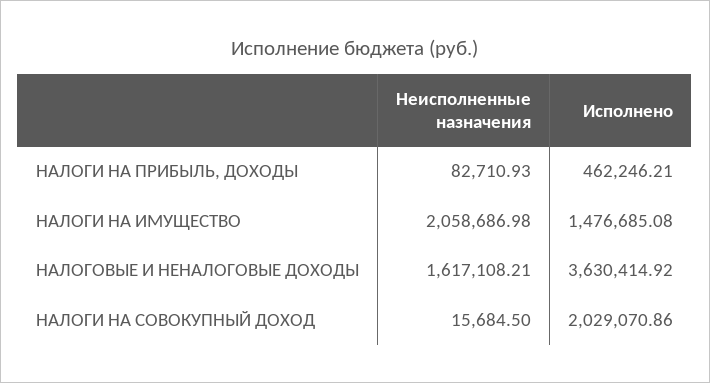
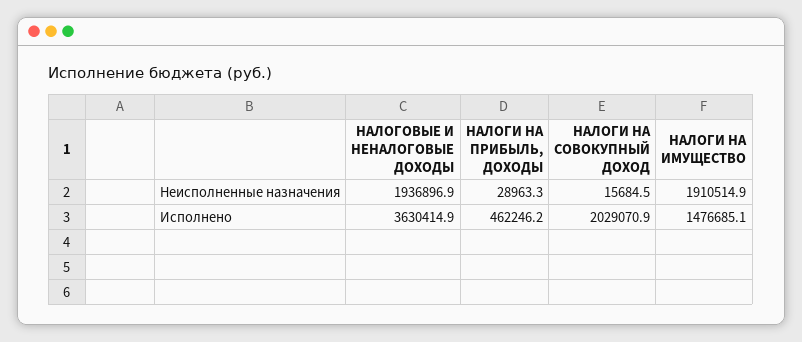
Неисполненные назначения, НАЛОГИ НА ПРИБЫЛЬ, ДОХОДЫ: 82710.93 -> 28963.3
Неисполненные назначения, НАЛОГИ НА ИМУЩЕСТВО: 2058686.98 -> 1910514.9
Неисполненные назначения, НАЛОГОВЫЕ И НЕНАЛОГОВЫЕ ДОХОДЫ: 1617108.21 -> 1936896.9

